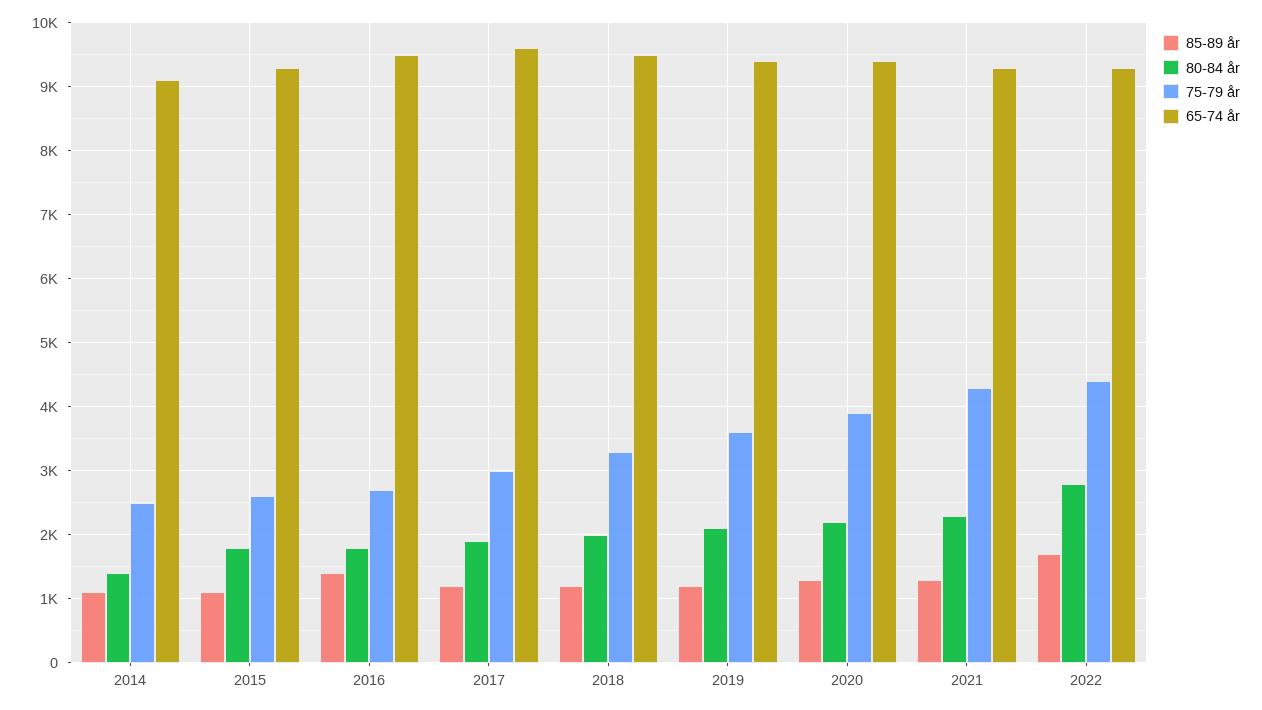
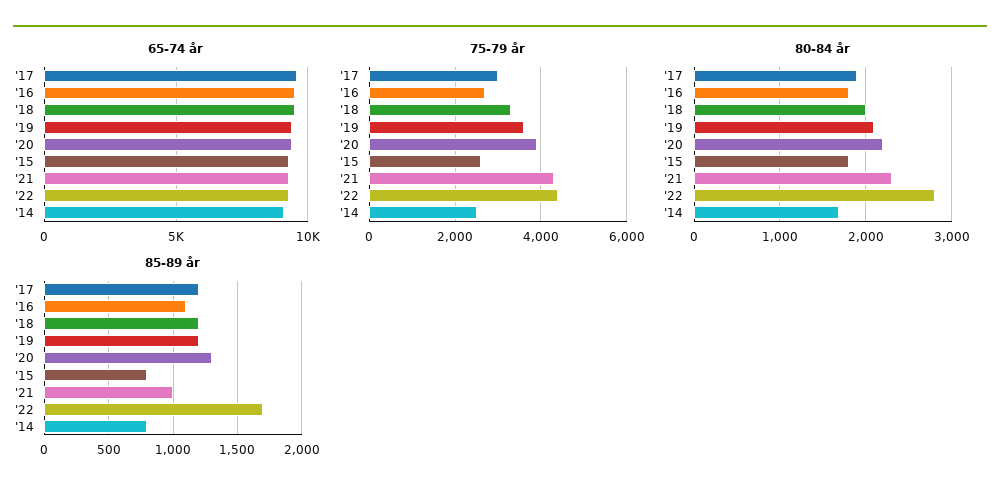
85-89 år, 2014: 1100 -> 800
80-84 år, 2014: 1400 -> 1700
85-89 år, 2015: 1100 -> 800
85-89 år, 2016: 1400 -> 1100
85-89 år, 2021: 1300 -> 1000

